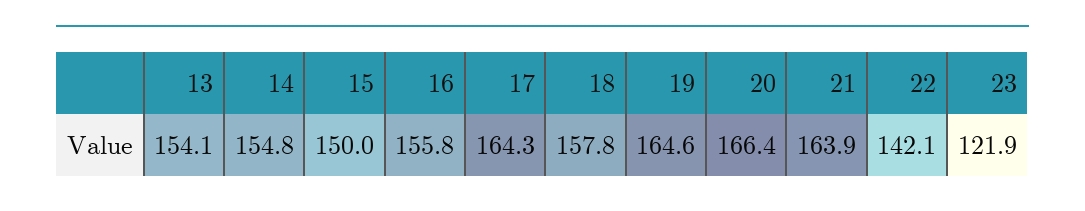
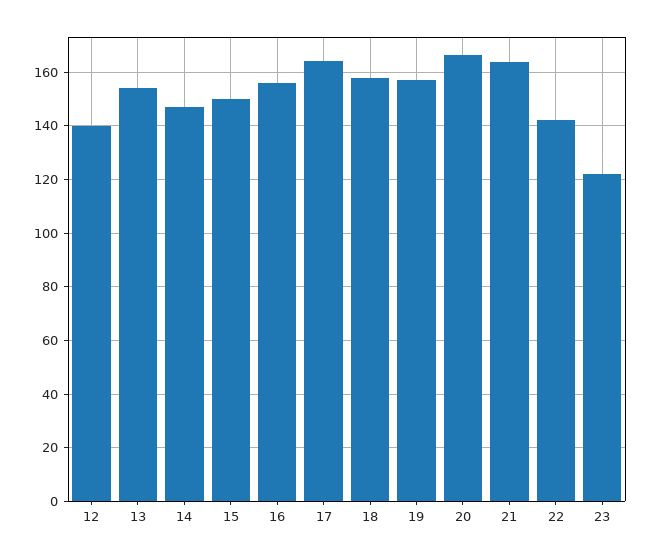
14: 154.8 -> 147.5
19: 164.6 -> 157.5
12: none -> 140

